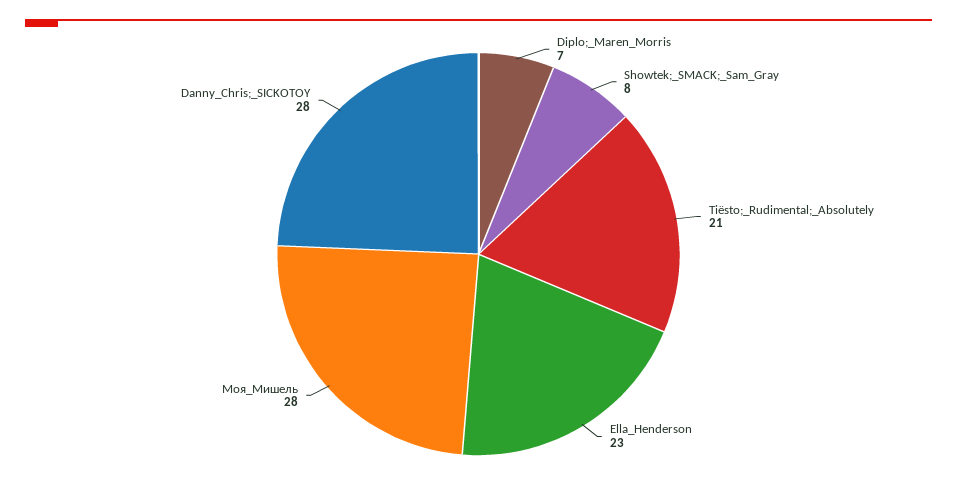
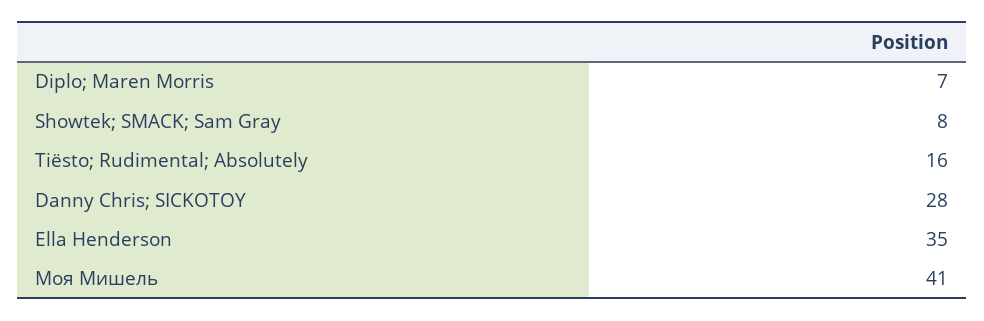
Tiësto;_Rudimental;_Absolutely: 21 -> 16
Ella_Henderson: 23 -> 35
Моя_Мишель: 28 -> 41

